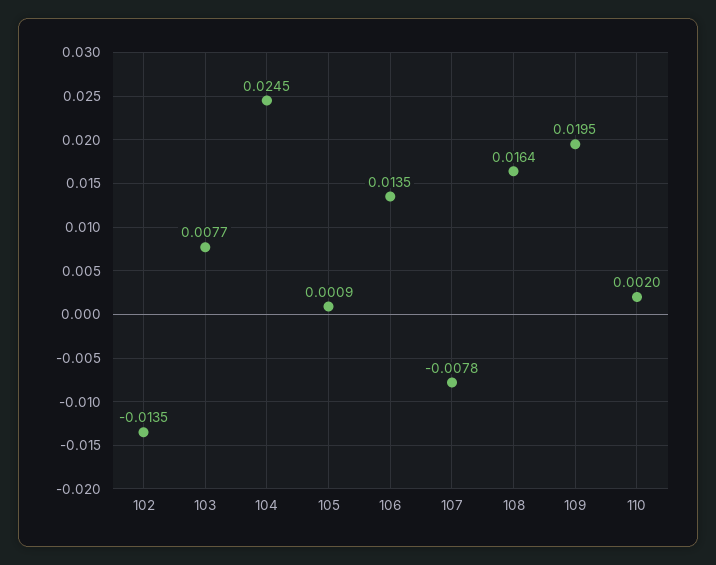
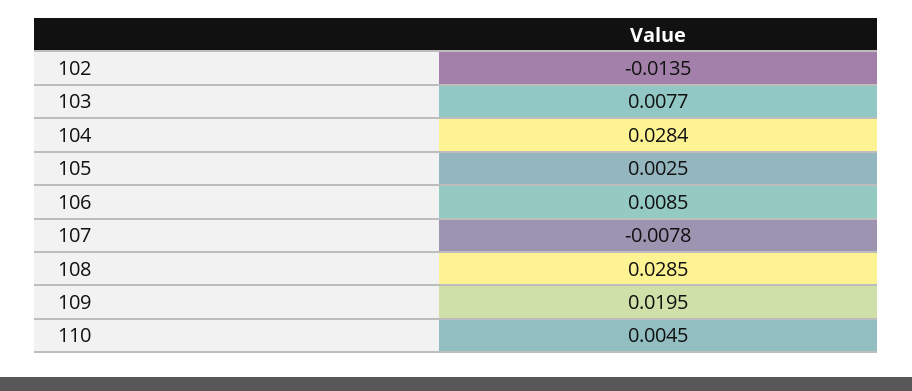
104: 0.0245 -> 0.0284
105: 0.0009 -> 0.0025
106: 0.0135 -> 0.0085
108: 0.0164 -> 0.0285
110: 0.002 -> 0.0045

